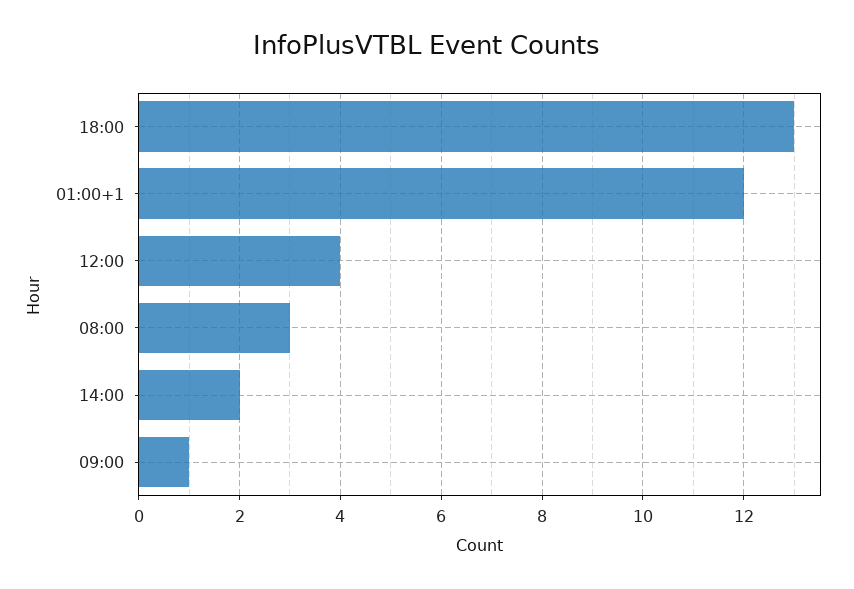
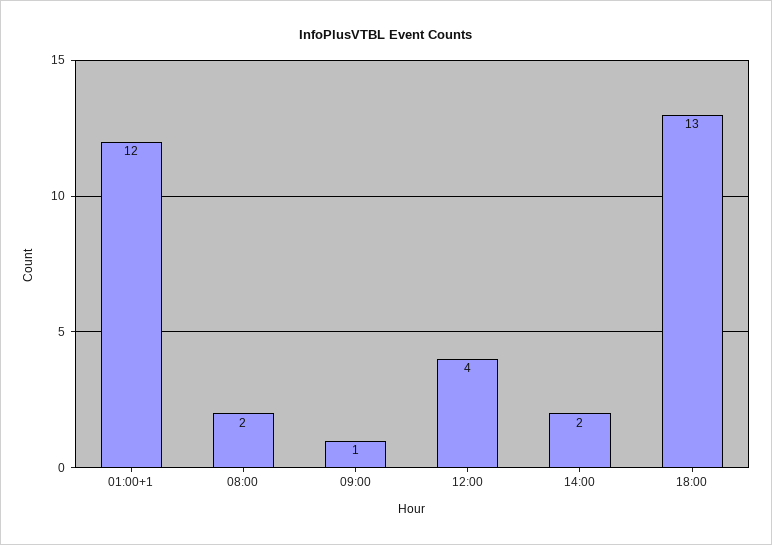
08:00: 3 -> 2

